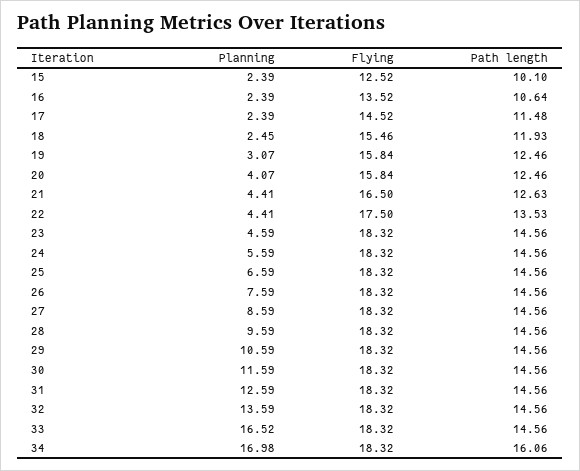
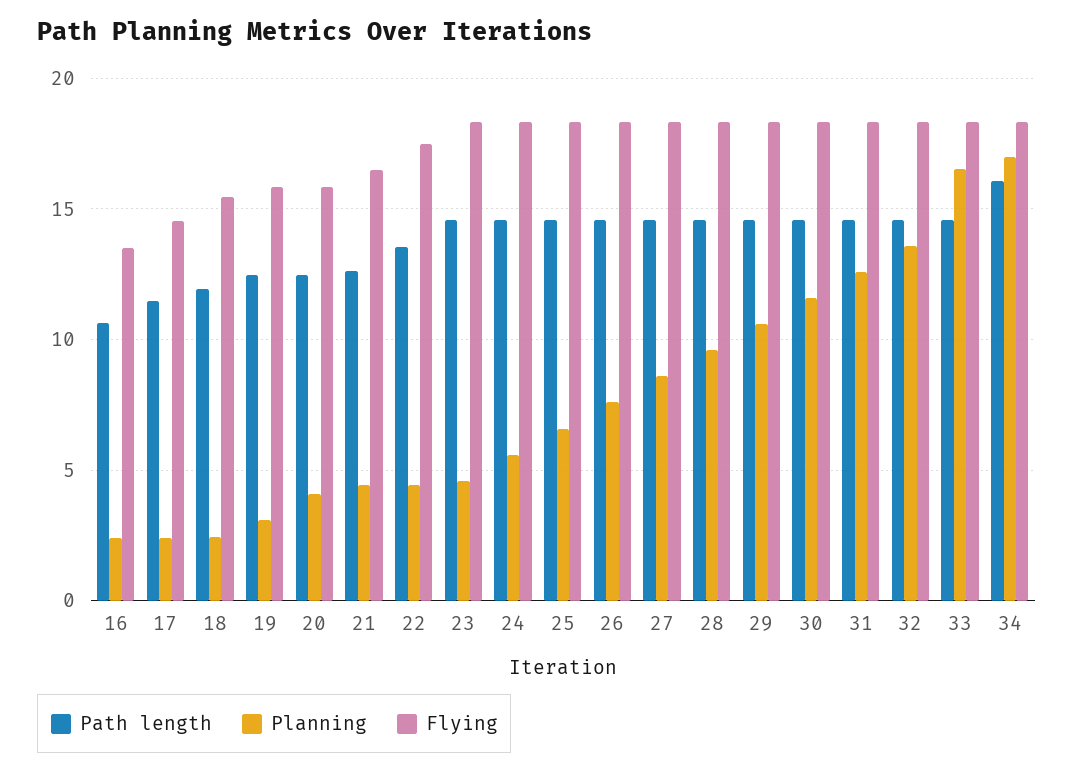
Planning, 15: 2.39 -> none
Flying, 15: 12.52 -> none
Path length, 15: 10.1 -> none

